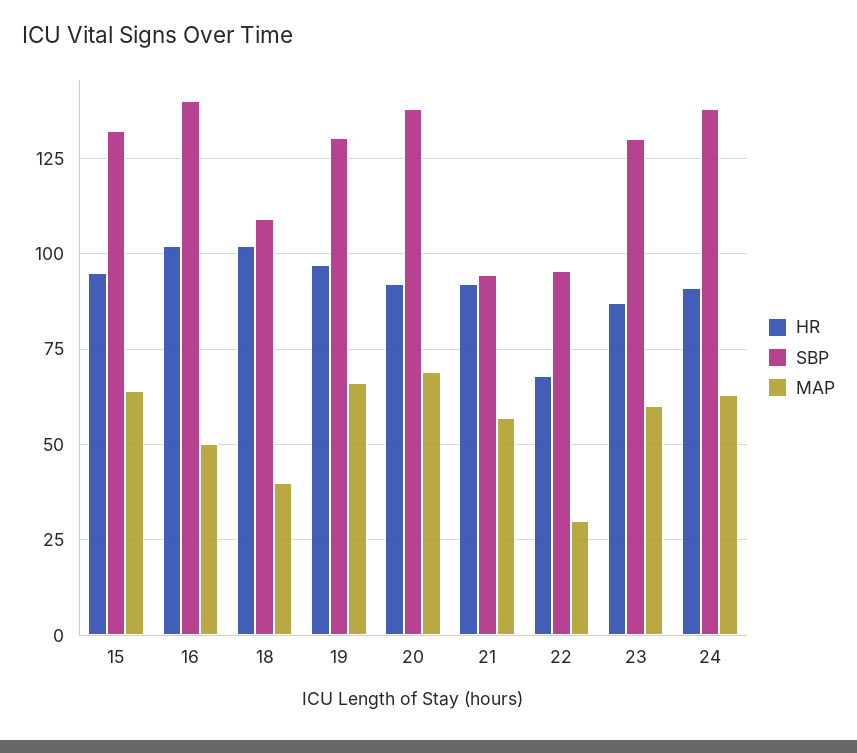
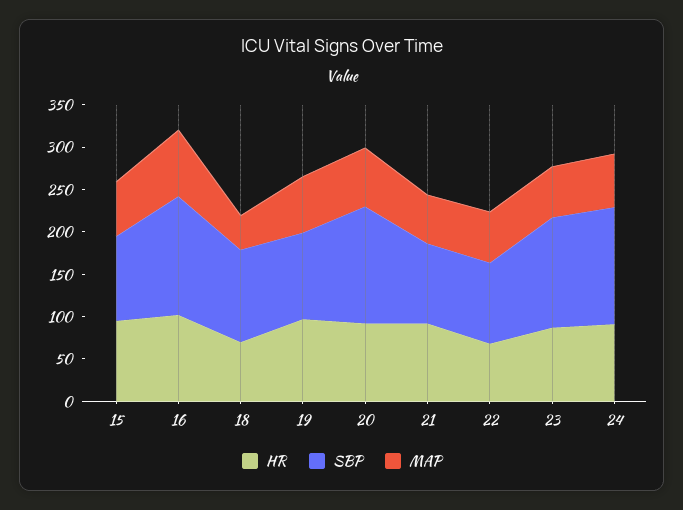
SBP, 15: 132.5 -> 100
MAP, 16: 50 -> 80
HR, 18: 102.5 -> 70
SBP, 19: 130 -> 100
MAP, 22: 30 -> 60

